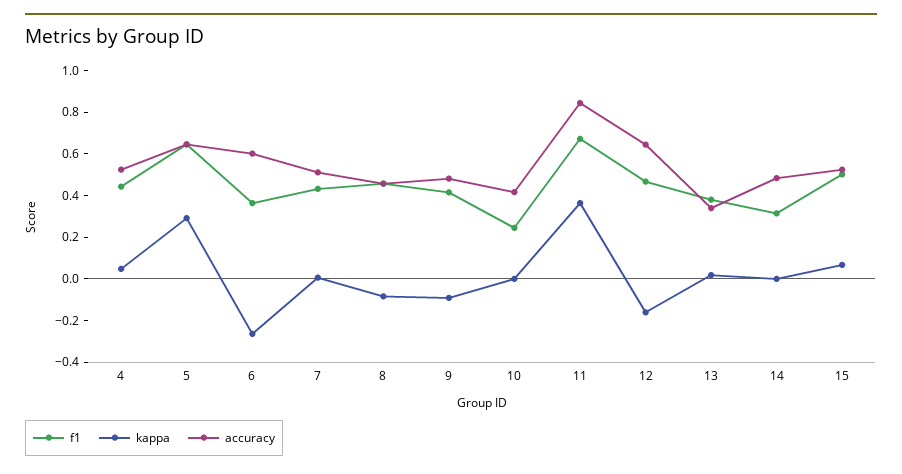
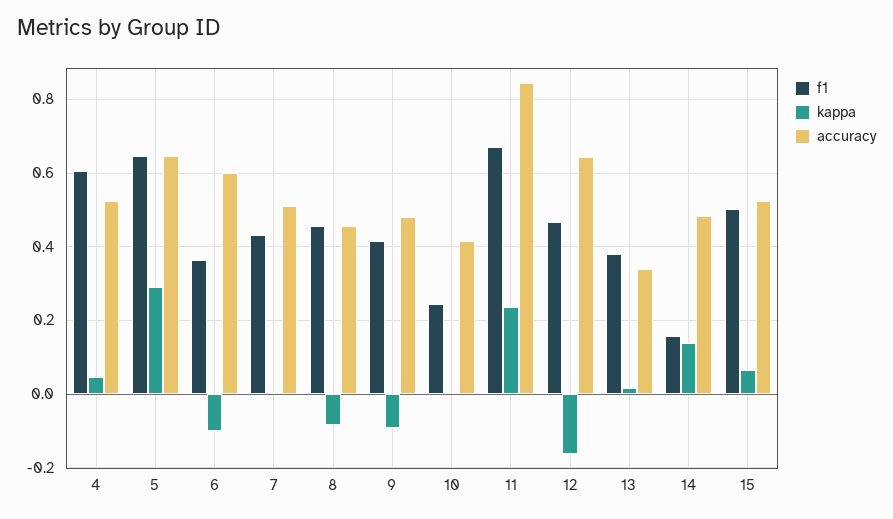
f1, 4: 0.45 -> 0.6
kappa, 6: -0.25 -> -0.1
kappa, 11: 0.35 -> 0.24
f1, 14: 0.3 -> 0.16
kappa, 14: 0 -> 0.14

